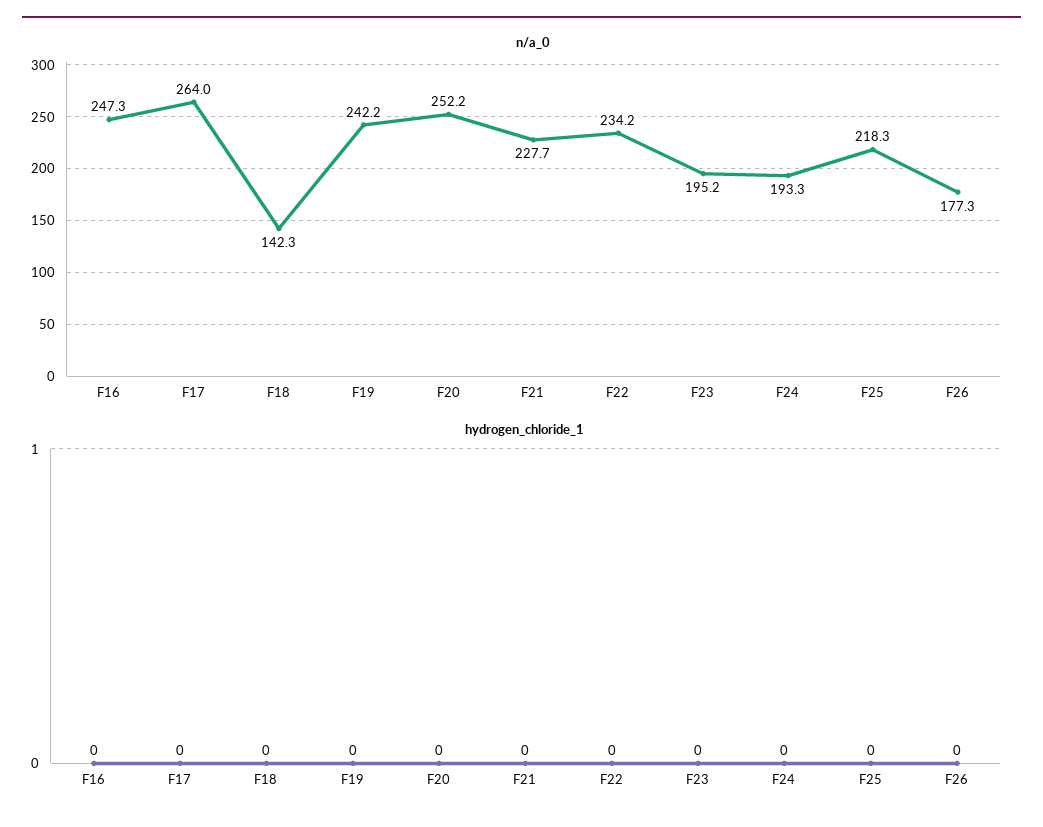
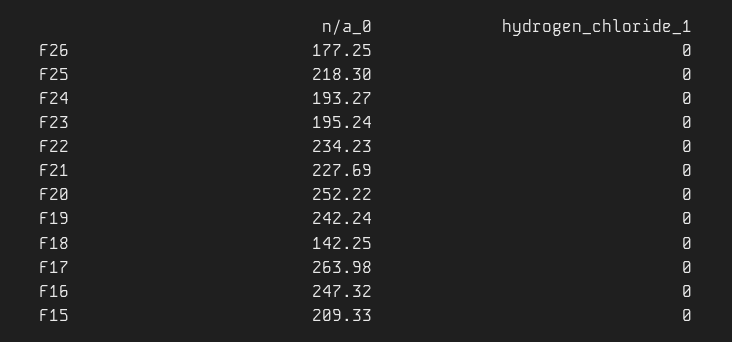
n/a_0, F15: none -> 209.33
hydrogen_chloride_1, F15: none -> 0

